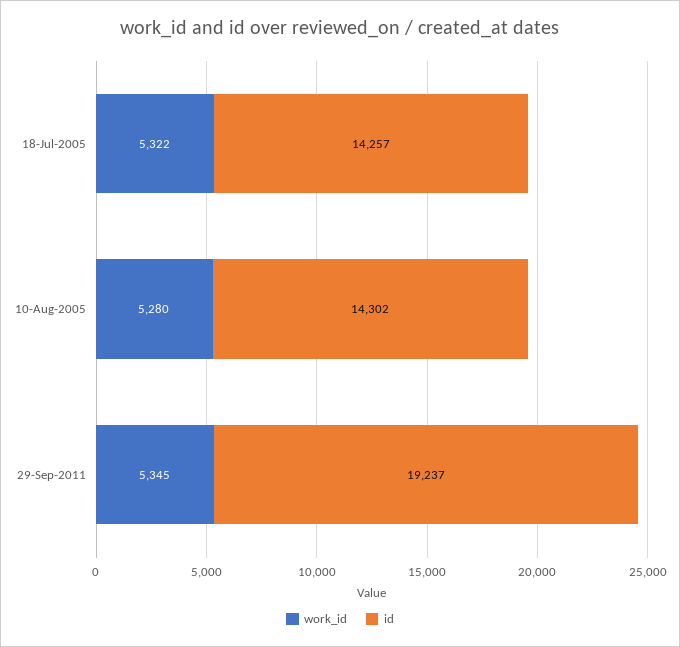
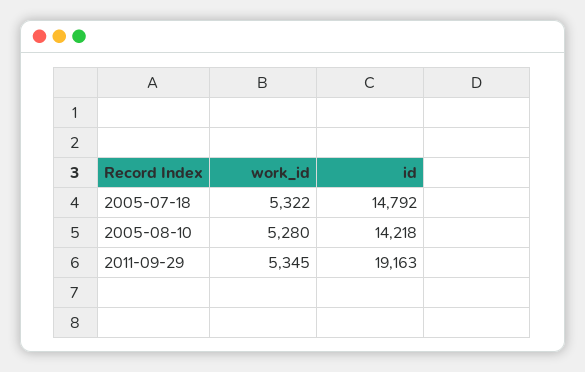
id, 18-Jul-2005: 14257 -> 14792
id, 10-Aug-2005: 14302 -> 14218
id, 29-Sep-2011: 19237 -> 19163

